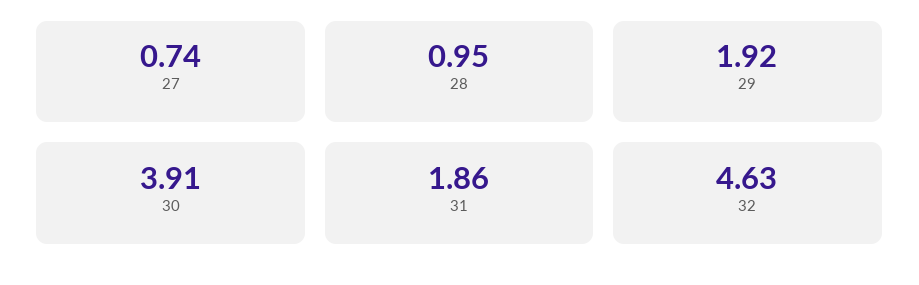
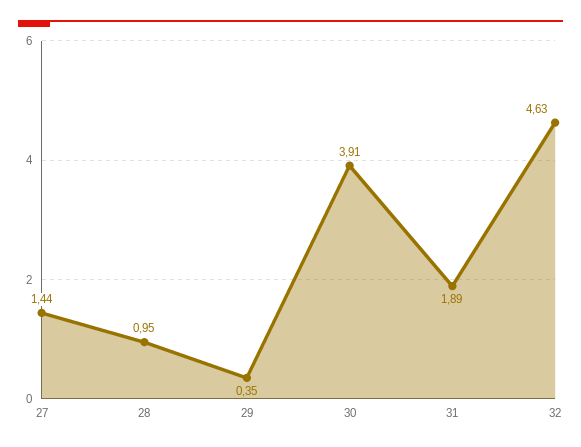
27: 0.74 -> 1.44
29: 1.92 -> 0.35
31: 1.86 -> 1.89

